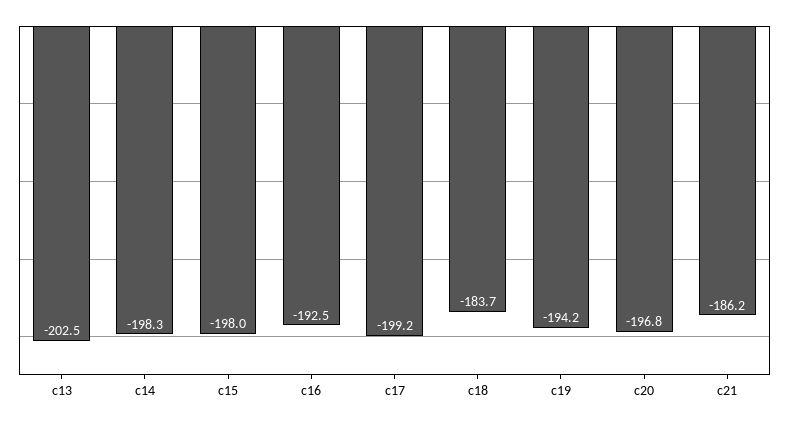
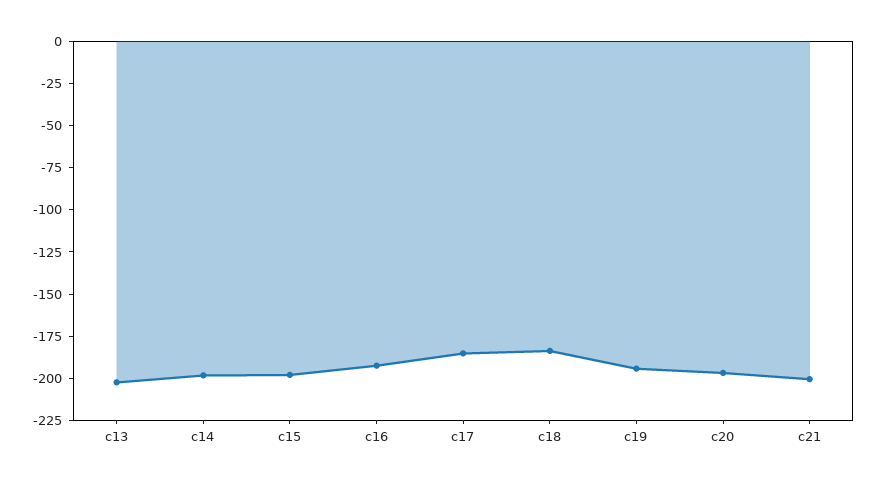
c17: -199.2 -> -185
c21: -186.2 -> -200

